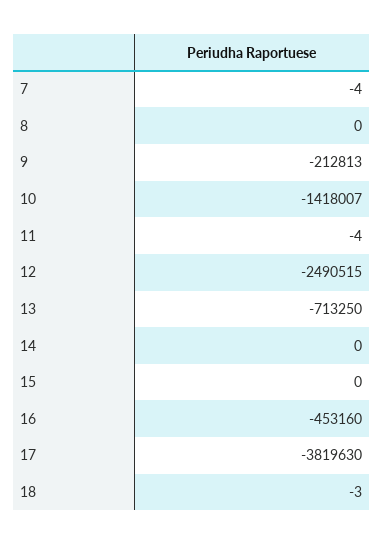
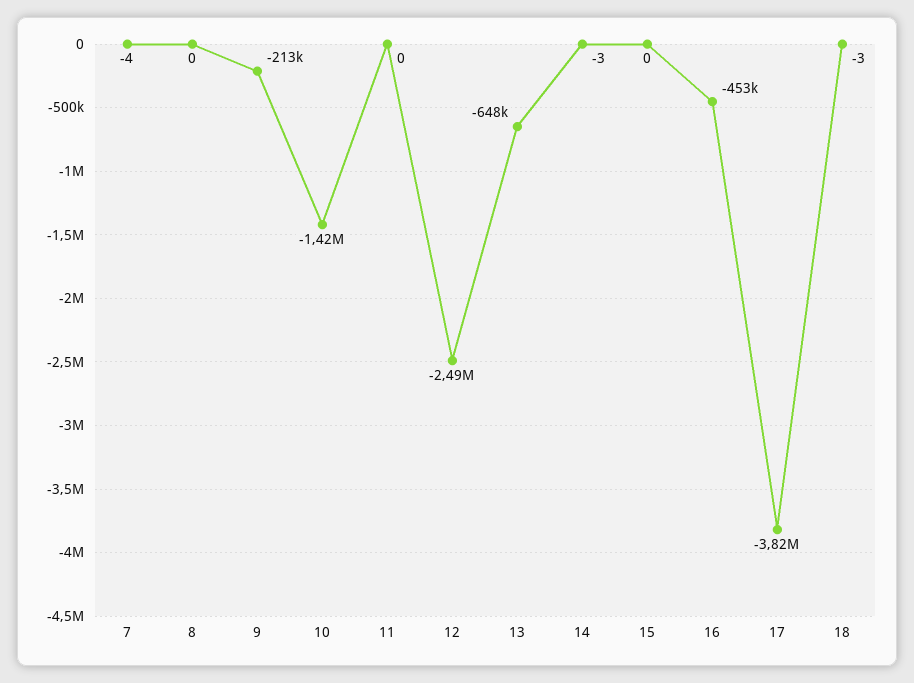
11: -4 -> 0
13: -713250 -> -648000
14: 0 -> -3

